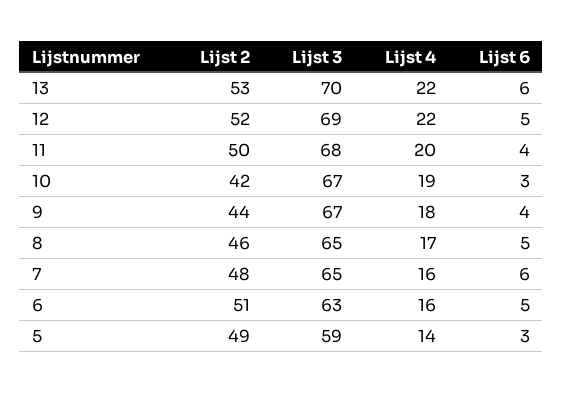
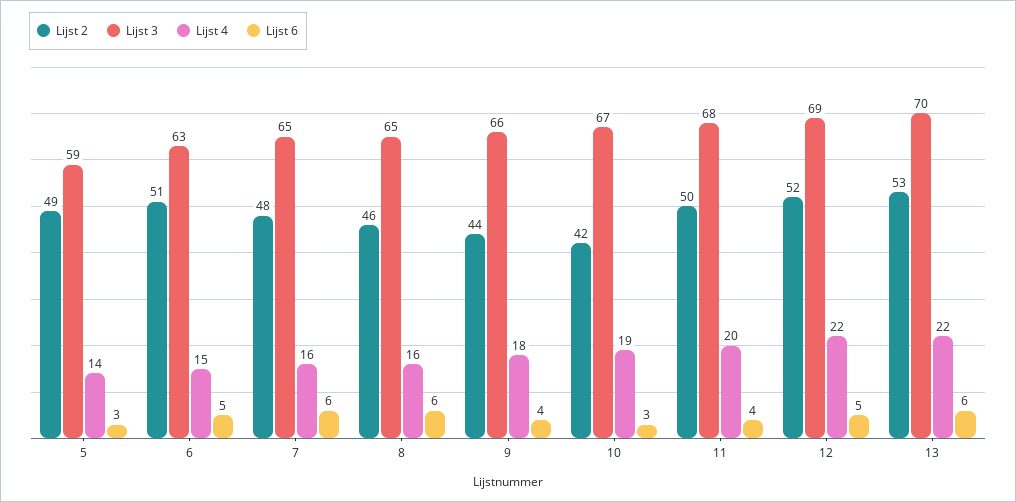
Lijst 3, 9: 67 -> 66
Lijst 4, 8: 17 -> 16
Lijst 6, 8: 5 -> 6
Lijst 4, 6: 16 -> 15

